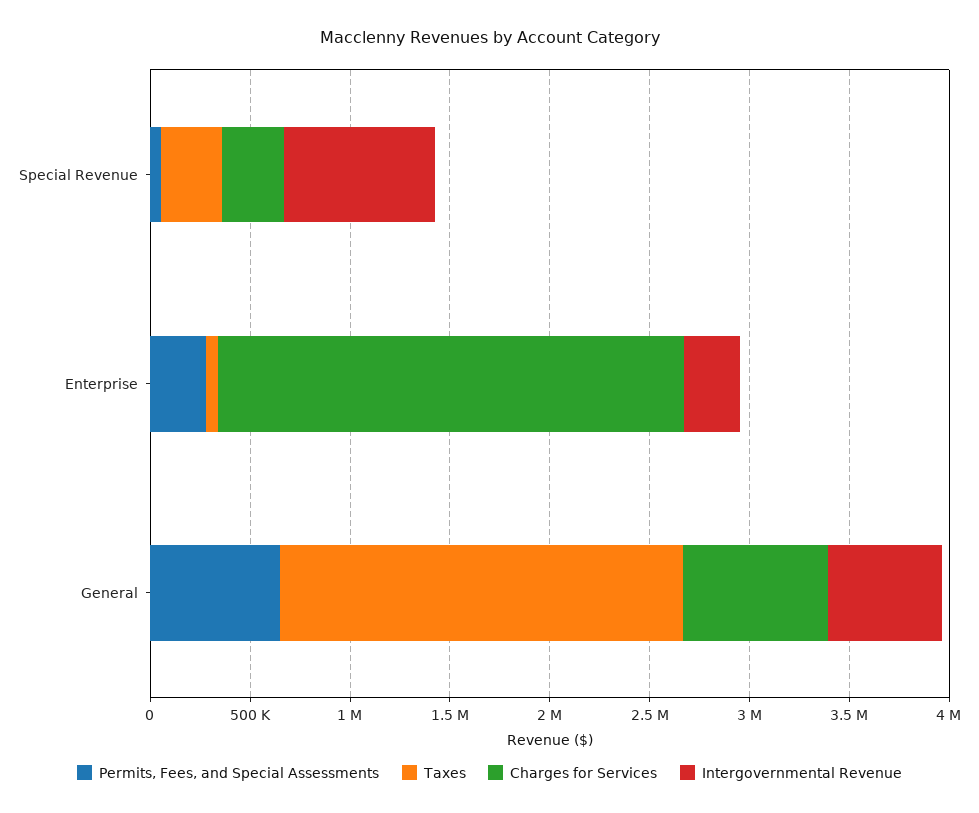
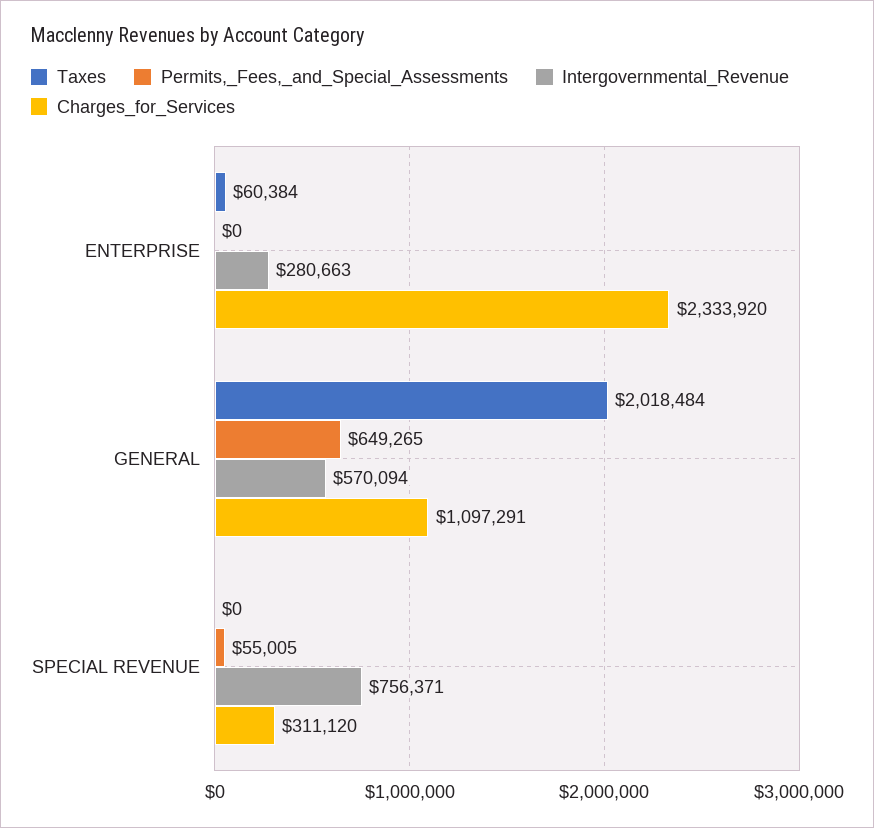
Taxes, Special Revenue: 300000 -> 0
Permits, Fees, and Special Assessments, Enterprise: 300000 -> 0
Charges for Services, General: 700000 -> 1097291

